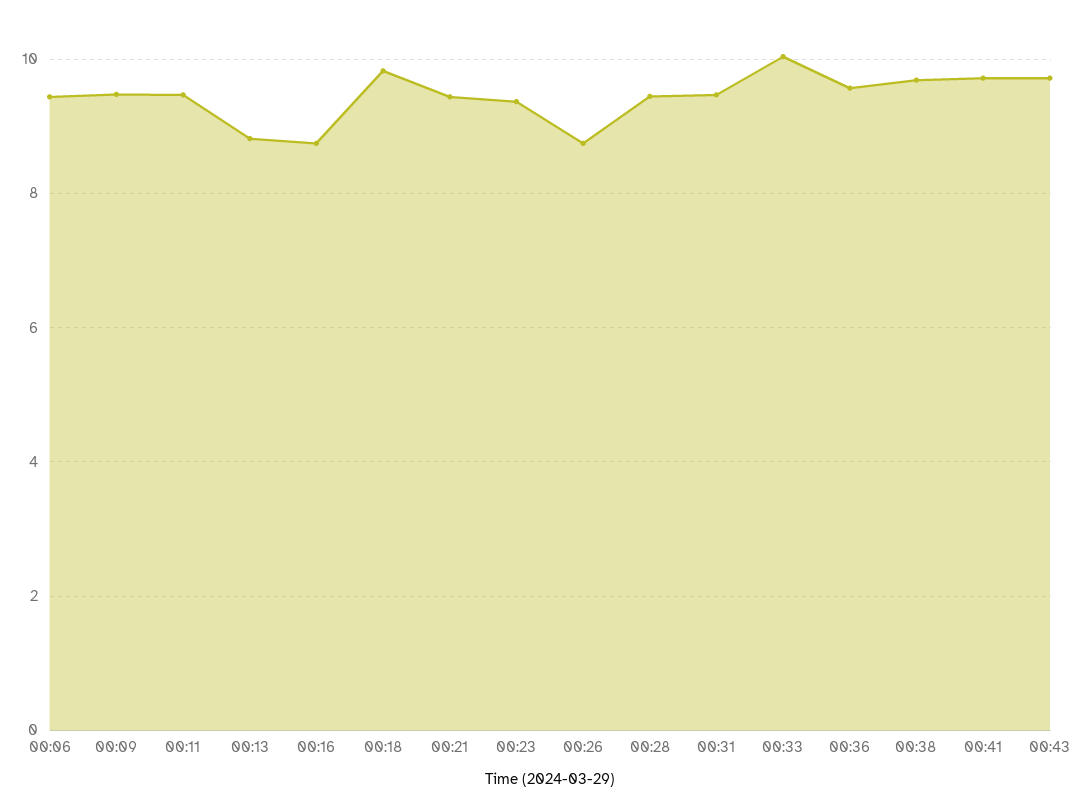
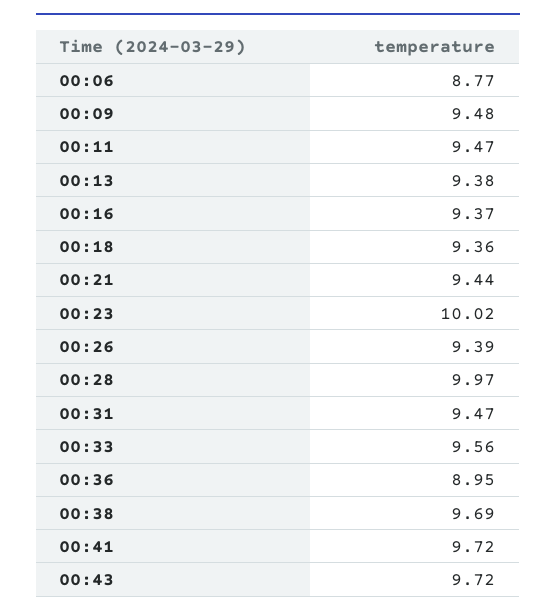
00:06: 9.4 -> 8.77
00:13: 8.8 -> 9.38
00:16: 8.8 -> 9.37
00:18: 9.8 -> 9.36
00:23: 9.4 -> 10.02
00:26: 8.8 -> 9.39
00:28: 9.4 -> 9.97
00:33: 10 -> 9.56
00:36: 9.6 -> 8.95

